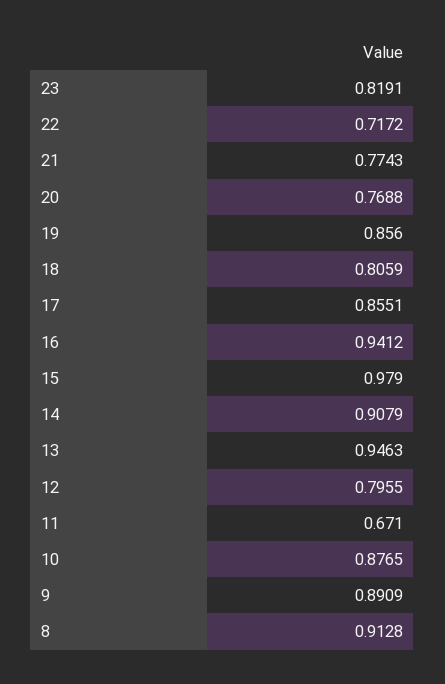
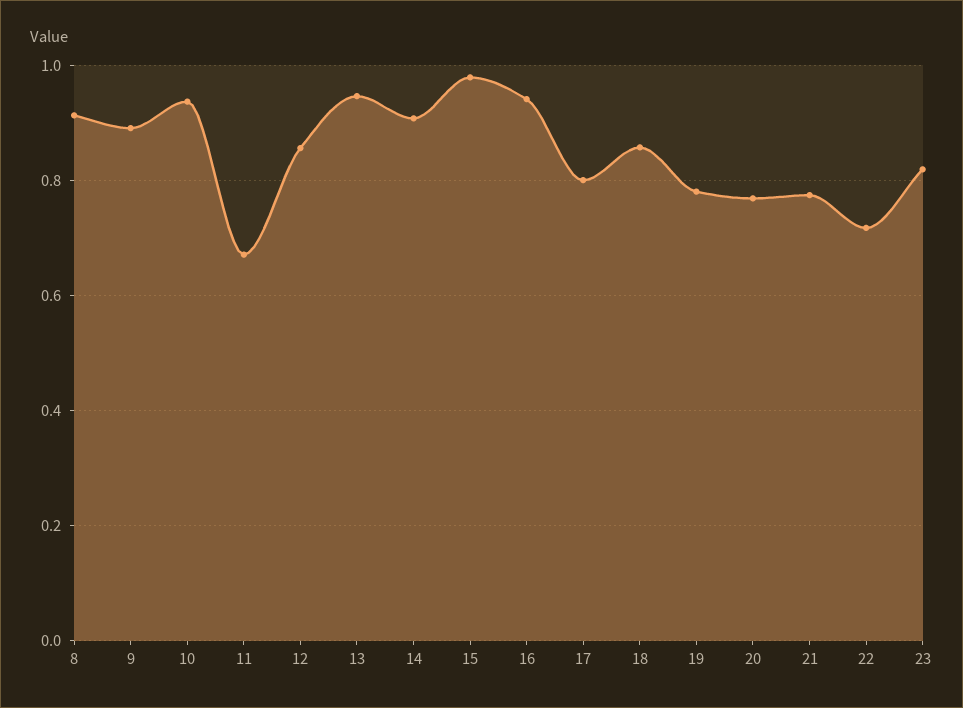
19: 0.856 -> 0.78
18: 0.8059 -> 0.86
17: 0.8551 -> 0.8
12: 0.7955 -> 0.86
10: 0.8765 -> 0.94

